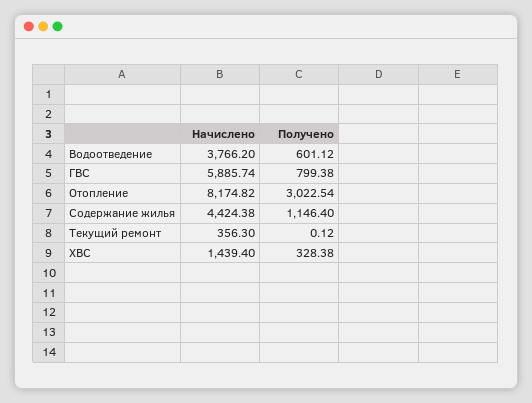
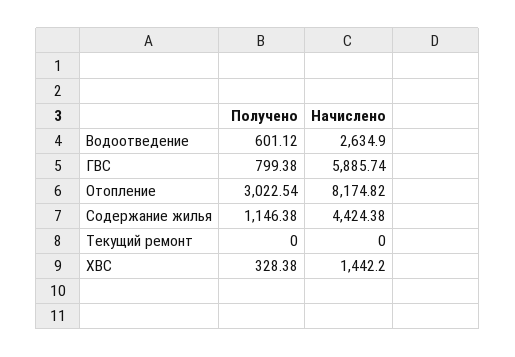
Начислено, Водоотведение: 3766.2 -> 2634.9
Получено, Содержание жилья: 1146.4 -> 1146.38
Начислено, Текущий ремонт: 356.3 -> 0
Получено, Текущий ремонт: 0.12 -> 0
Начислено, ХВС: 1439.4 -> 1442.2

